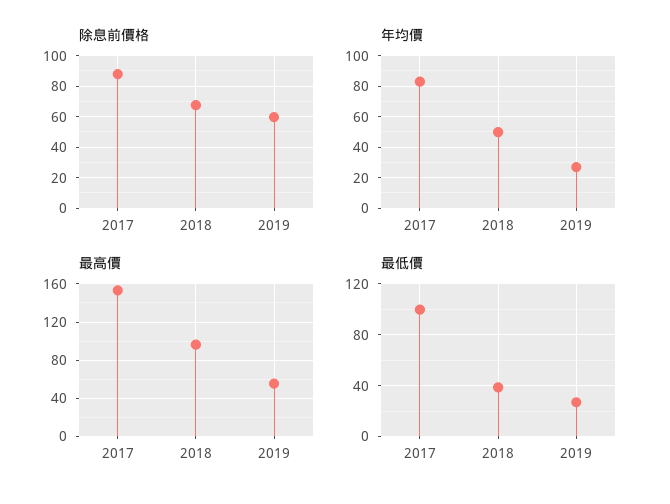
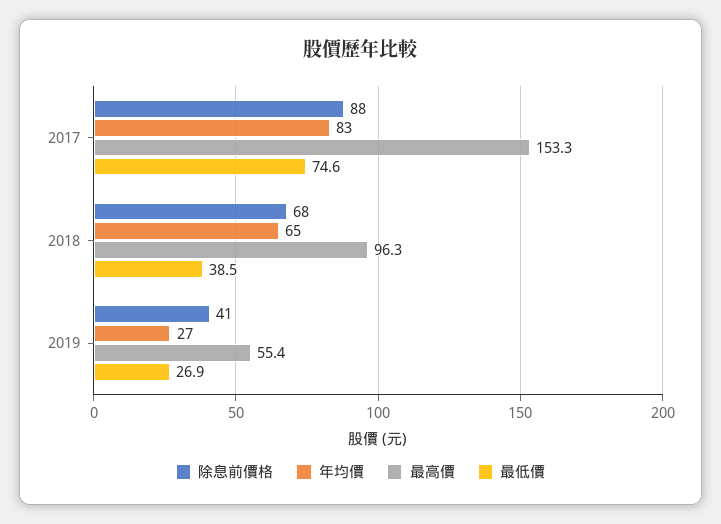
除息前價格, 2019: 60 -> 41
年均價, 2018: 50 -> 65
最低價, 2017: 100 -> 74.6

